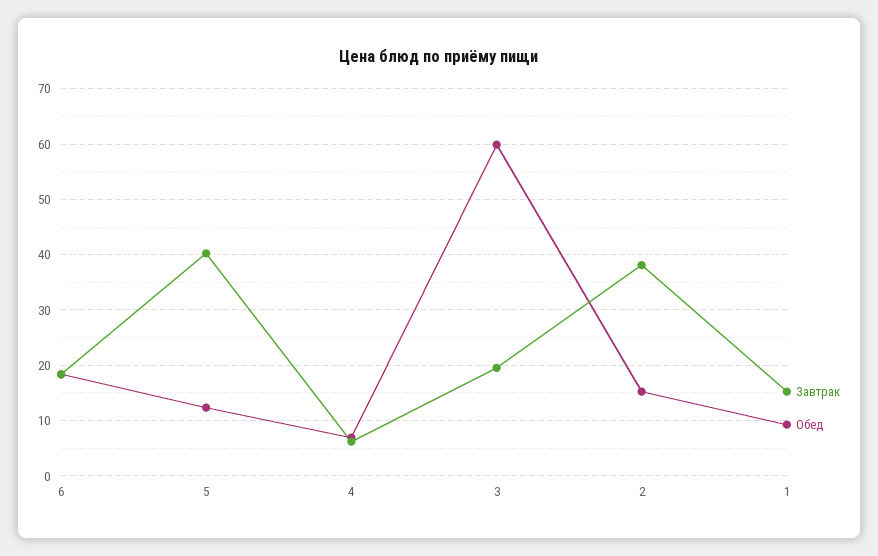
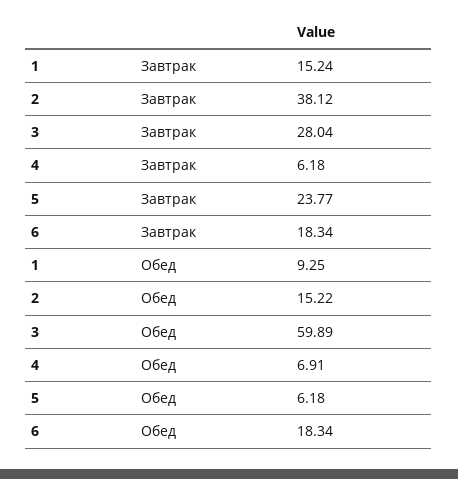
Завтрак, 5: 40 -> 23.77
Обед, 5: 12 -> 6.18
Завтрак, 3: 20 -> 28.04

